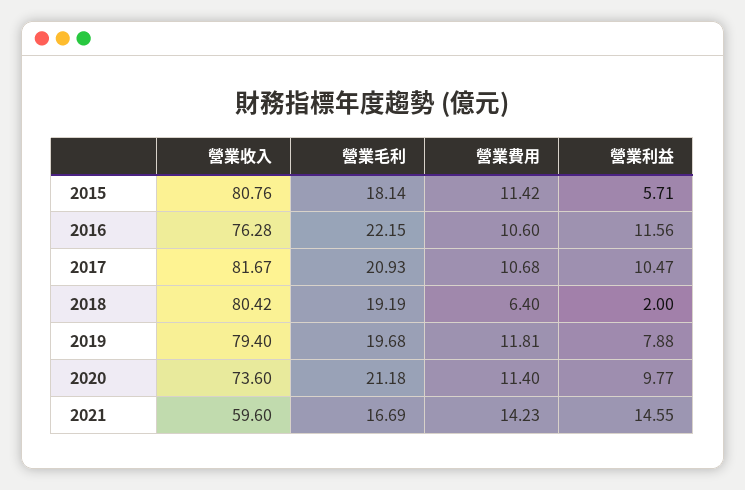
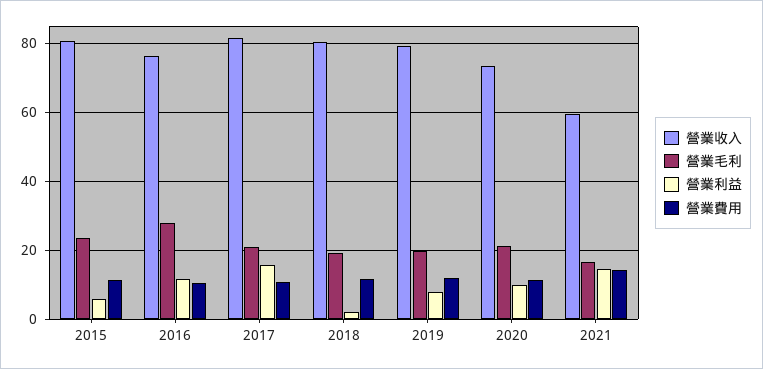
營業毛利, 2015: 18.14 -> 24
營業毛利, 2016: 22.15 -> 28
營業利益, 2017: 10.47 -> 16
營業費用, 2018: 6.4 -> 12

